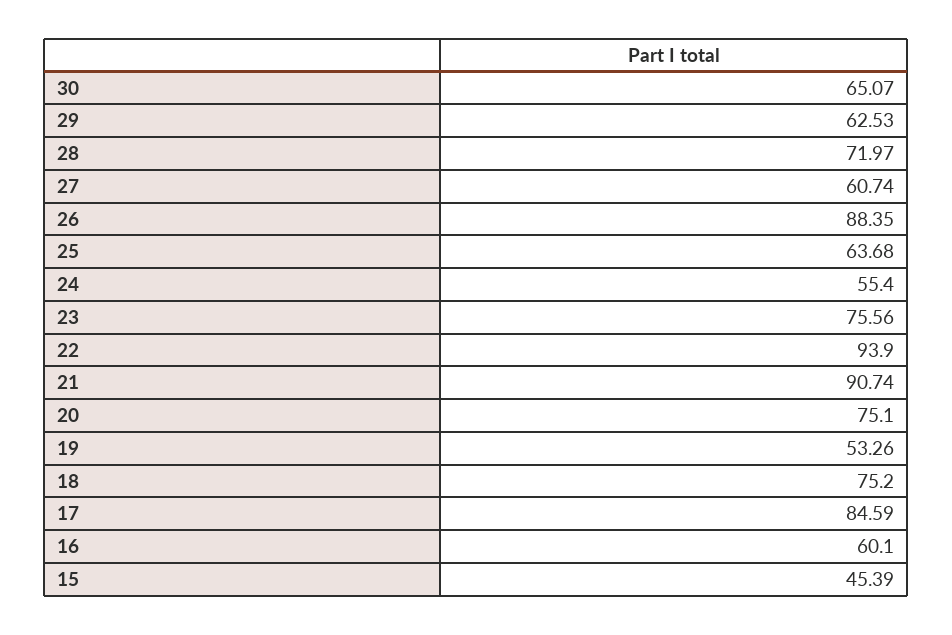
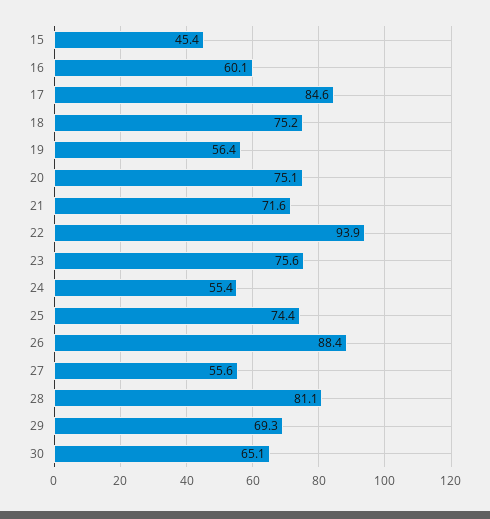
29: 62.53 -> 69.3
28: 71.97 -> 81.1
27: 60.74 -> 55.6
25: 63.68 -> 74.4
21: 90.74 -> 71.6
19: 53.26 -> 56.4

